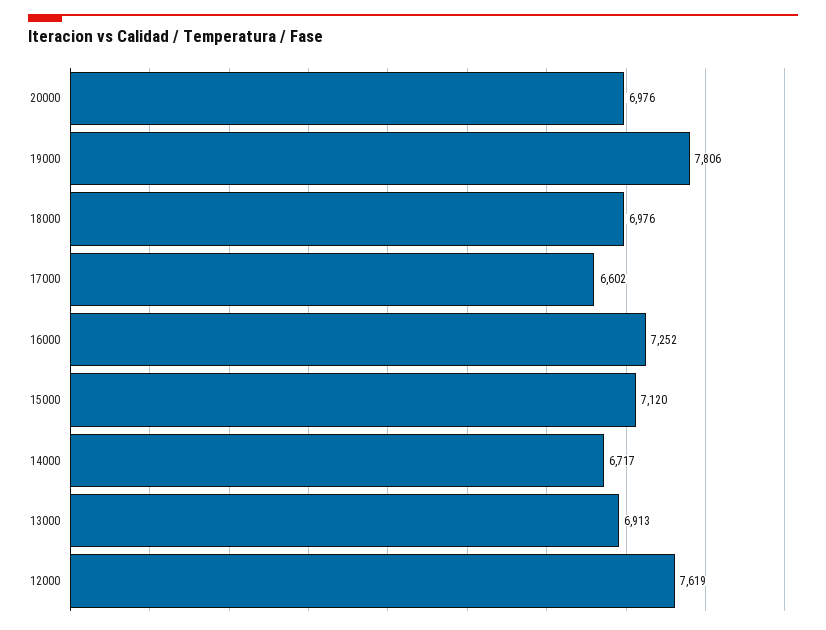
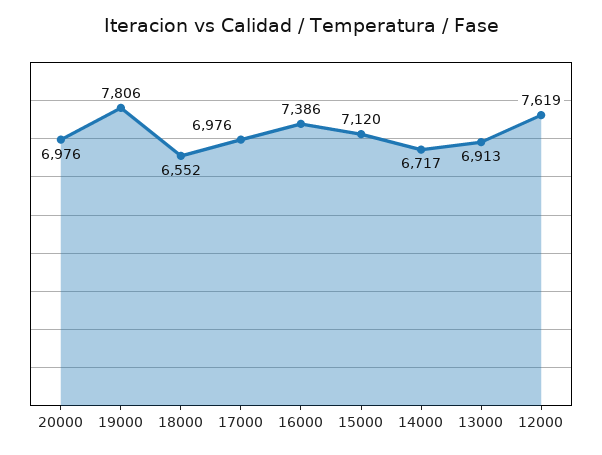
18000: 6976 -> 6552
17000: 6602 -> 6976
16000: 7252 -> 7386

